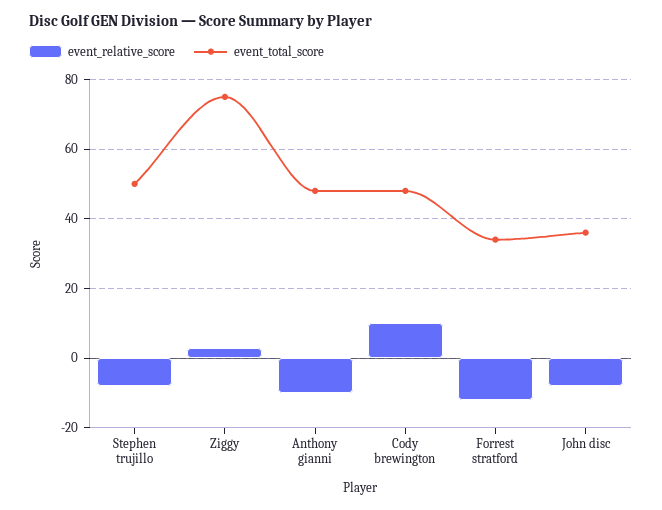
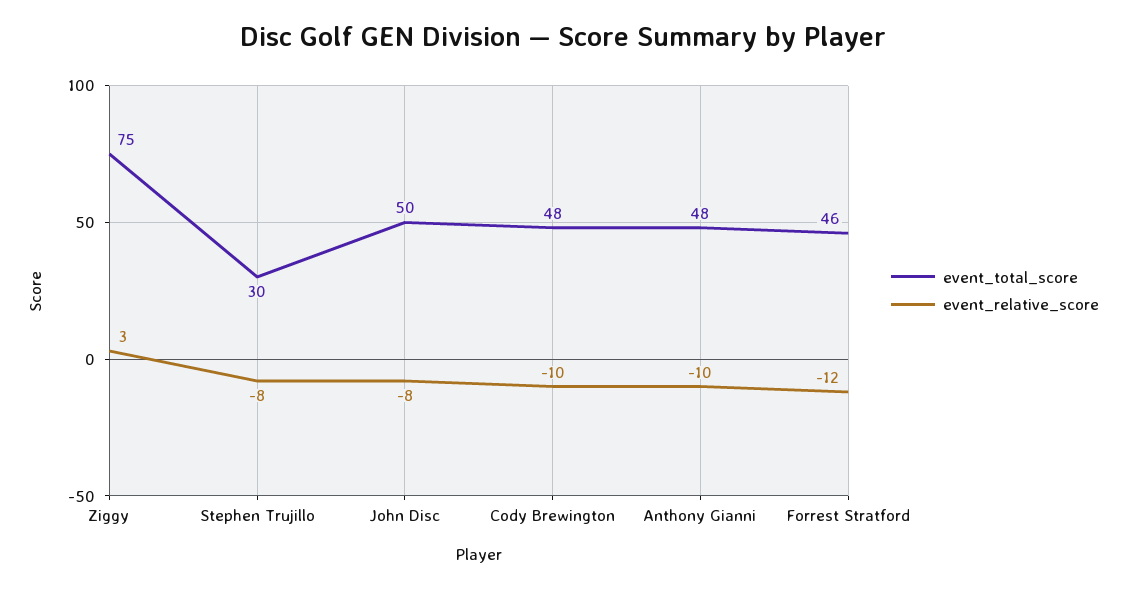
event_total_score, Stephen trujillo: 50 -> 30
event_relative_score, Cody brewington: 10 -> -10
event_total_score, Forrest stratford: 35 -> 46
event_total_score, John disc: 35 -> 50

